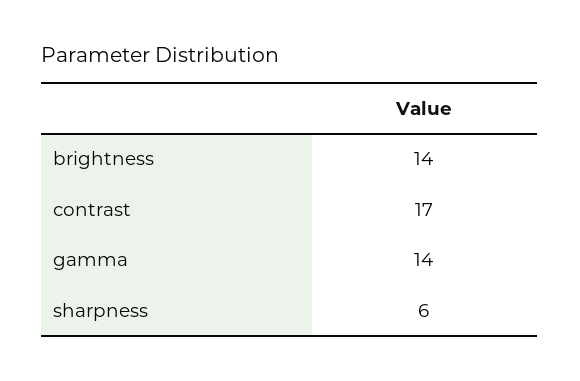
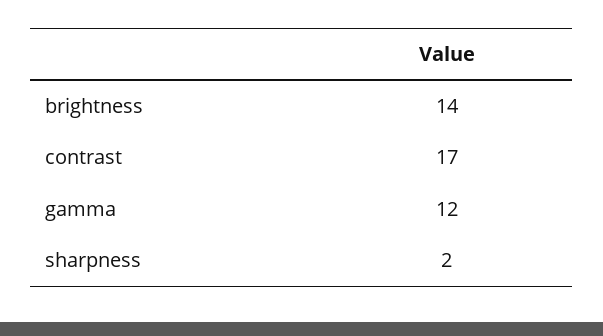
gamma: 14 -> 12
sharpness: 6 -> 2

